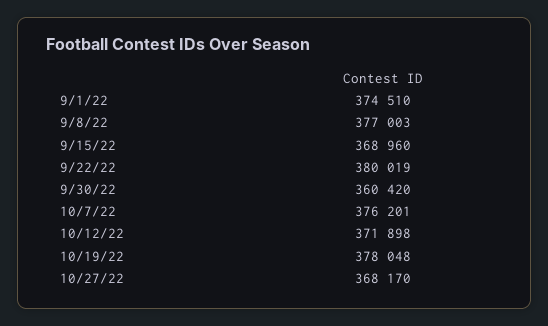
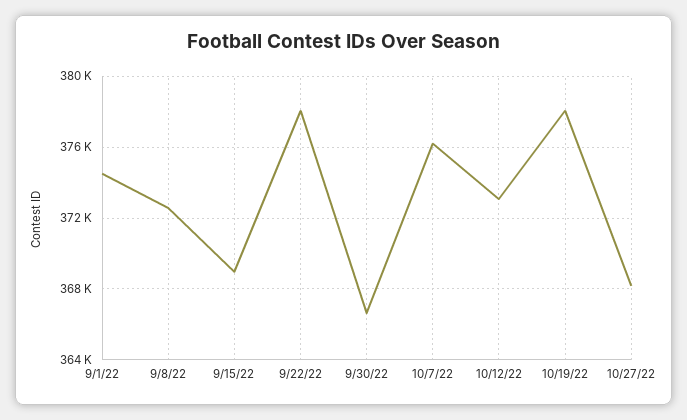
9/8/22: 377003 -> 372500
9/22/22: 380019 -> 378000
9/30/22: 360420 -> 366500
10/12/22: 371898 -> 373000

